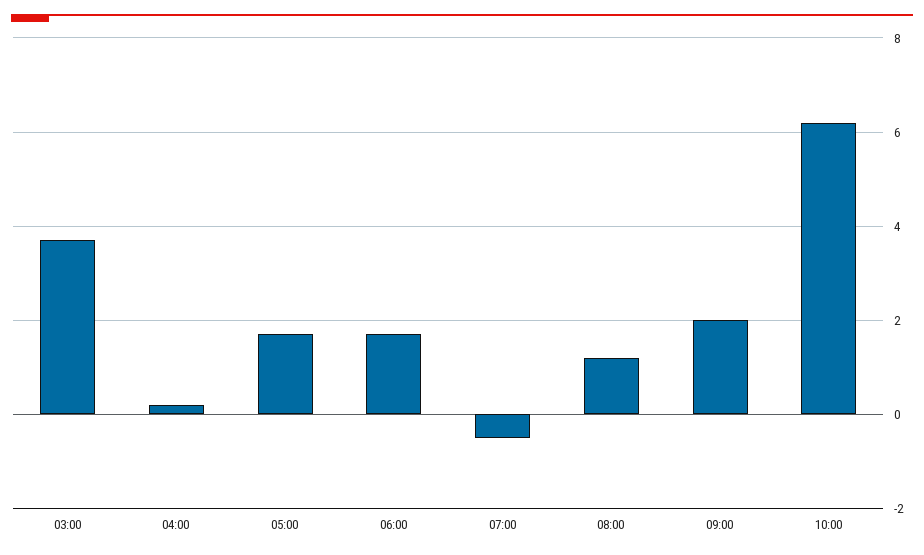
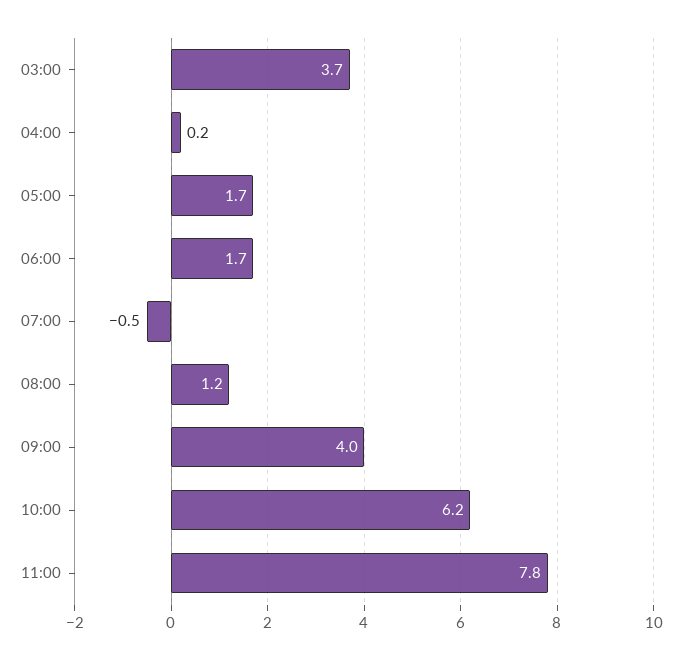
09:00: 2 -> 4
11:00: none -> 7.8

